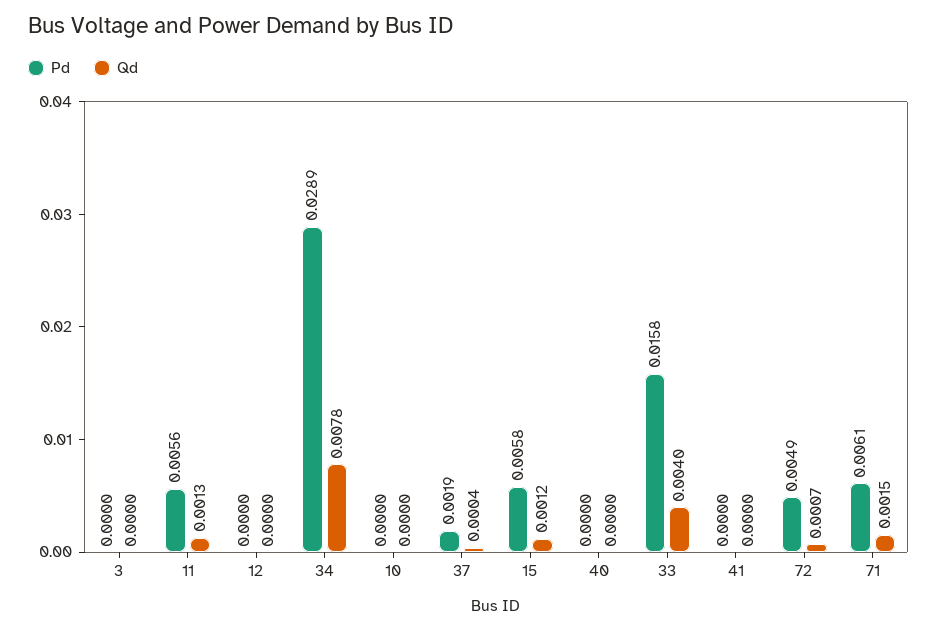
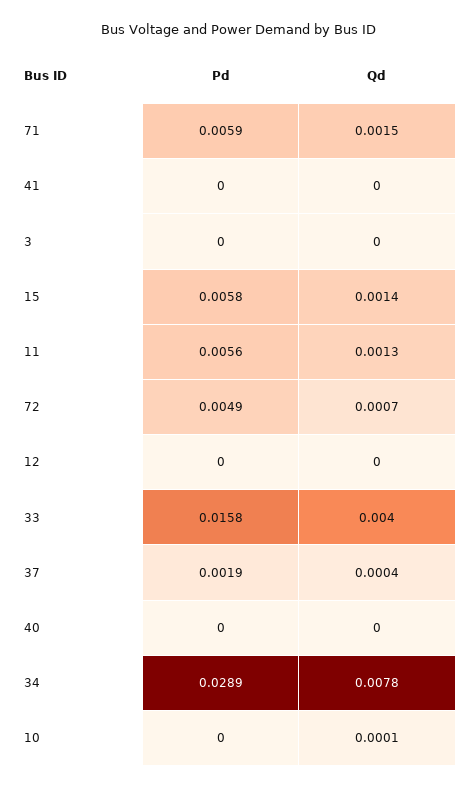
Qd, 10: 0 -> 0.0001
Qd, 15: 0.0012 -> 0.0014
Pd, 71: 0.0061 -> 0.0059

